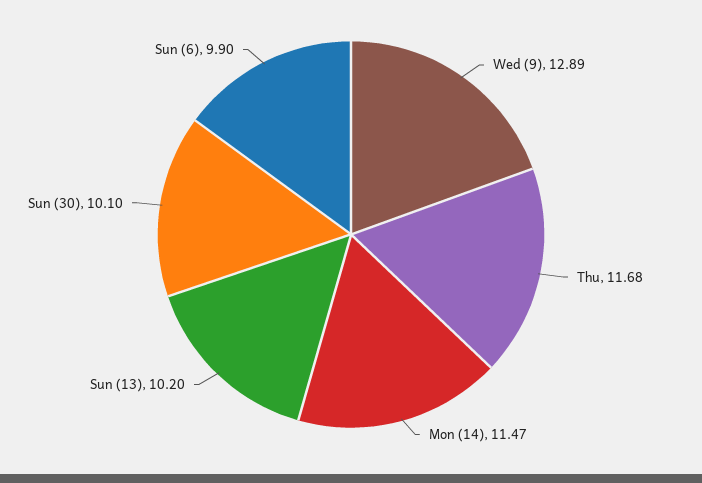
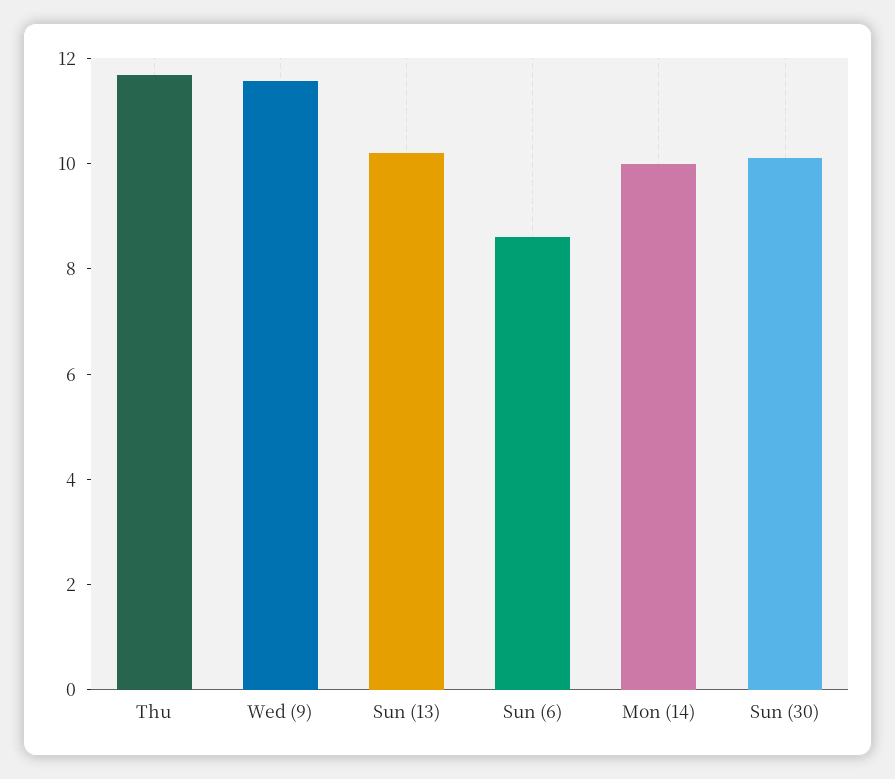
Wed (9): 12.89 -> 11.5
Mon (14): 11.47 -> 10
Sun (6): 9.9 -> 8.5

